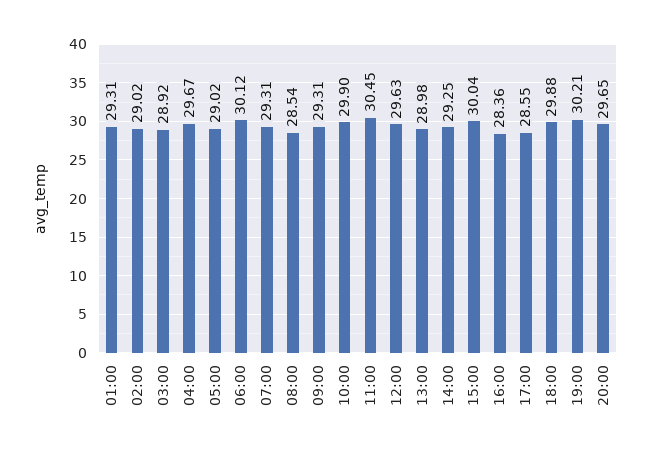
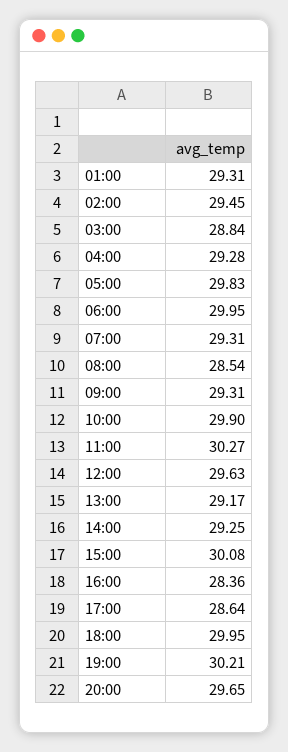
02:00: 29.02 -> 29.45
03:00: 28.92 -> 28.84
04:00: 29.67 -> 29.28
05:00: 29.02 -> 29.83
06:00: 30.12 -> 29.95
11:00: 30.45 -> 30.27
13:00: 28.98 -> 29.17
15:00: 30.04 -> 30.08
17:00: 28.55 -> 28.64
18:00: 29.88 -> 29.95

